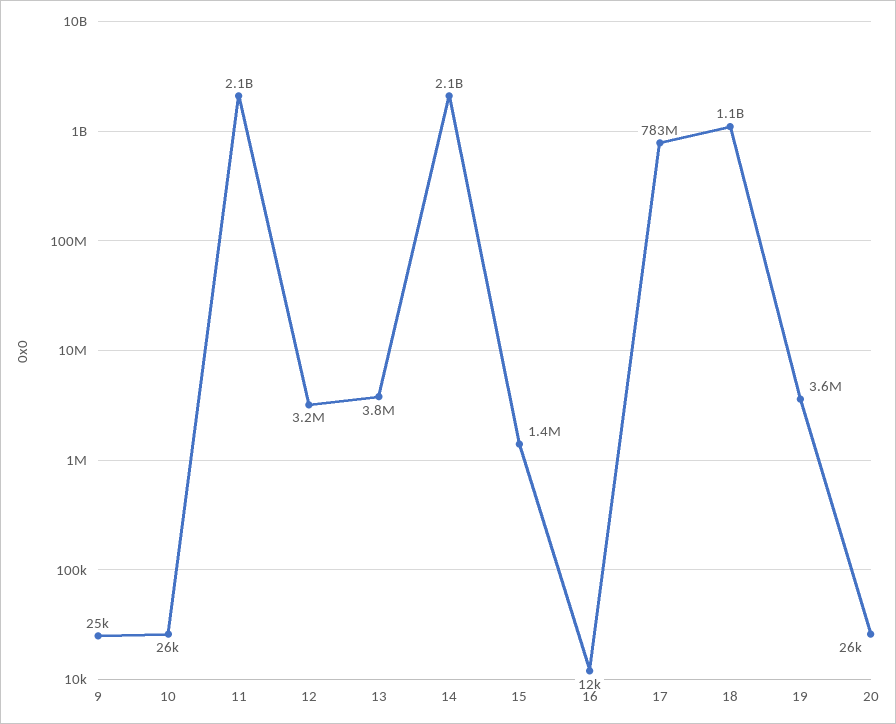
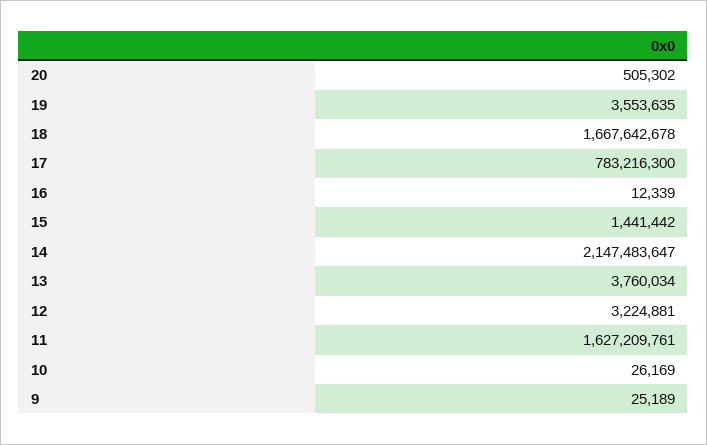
11: 2100000000 -> 1627209761
18: 1100000000 -> 1667642678
20: 26000 -> 505302

